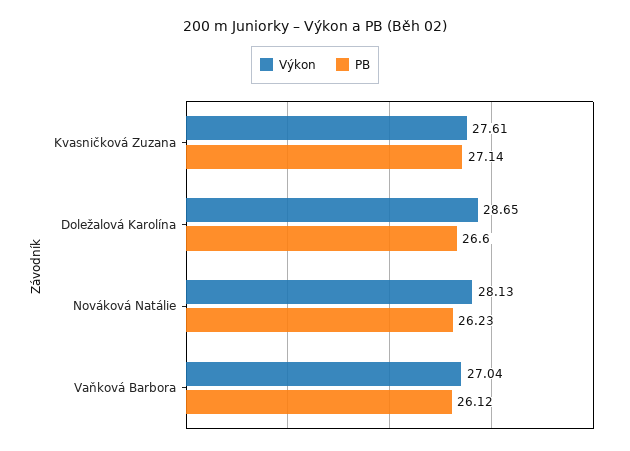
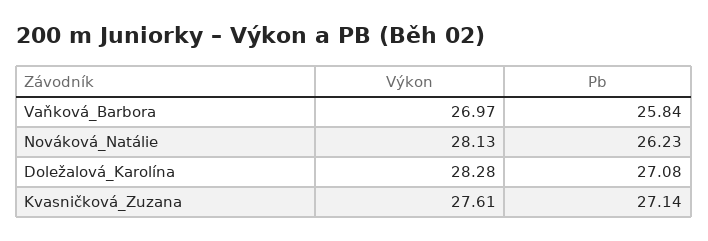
Výkon, Doležalová Karolína: 28.65 -> 28.28
PB, Doležalová Karolína: 26.6 -> 27.08
Výkon, Vaňková Barbora: 27.04 -> 26.97
PB, Vaňková Barbora: 26.12 -> 25.84

